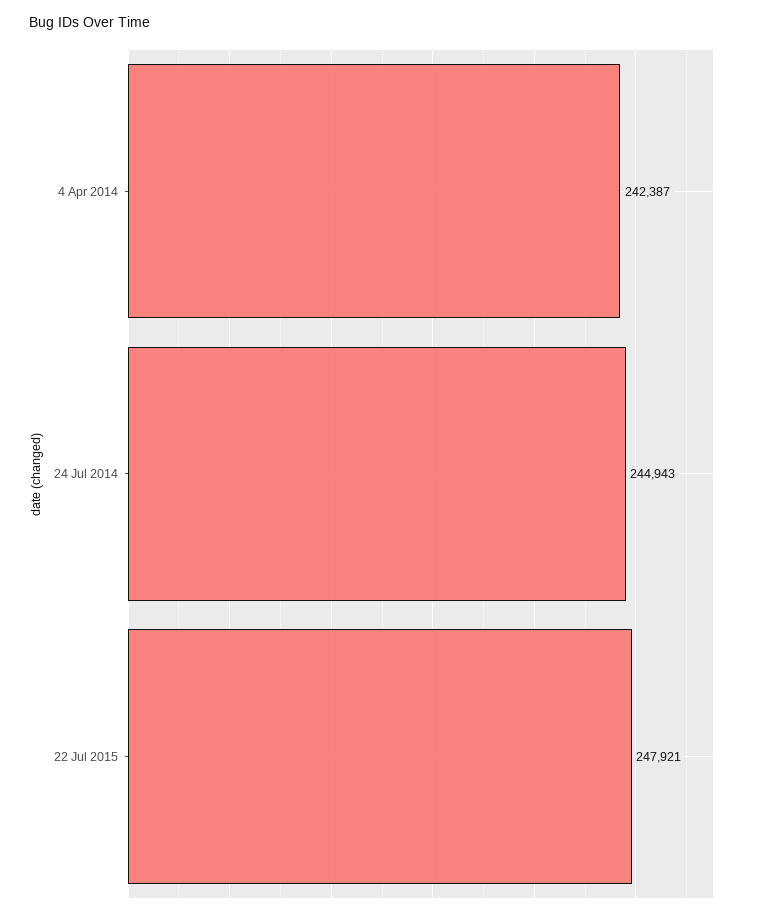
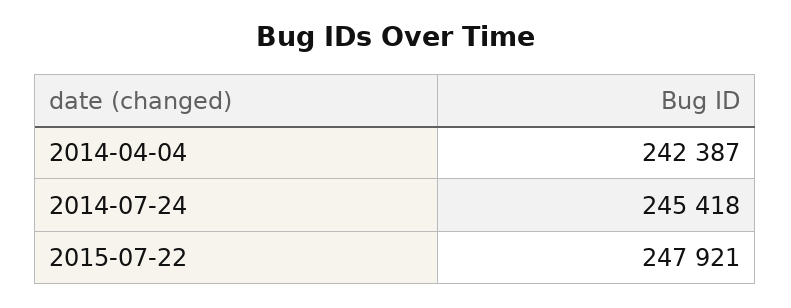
24 Jul 2014: 244943 -> 245418

